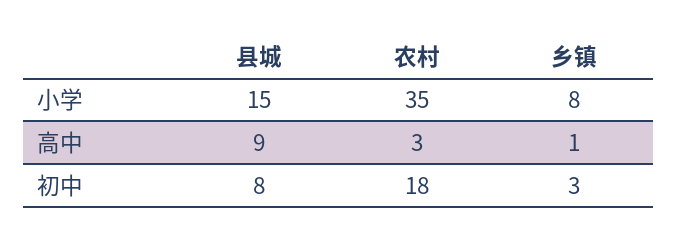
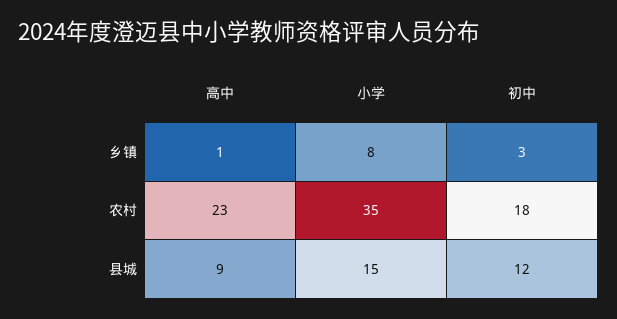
农村, 高中: 3 -> 23
县城, 初中: 8 -> 12

